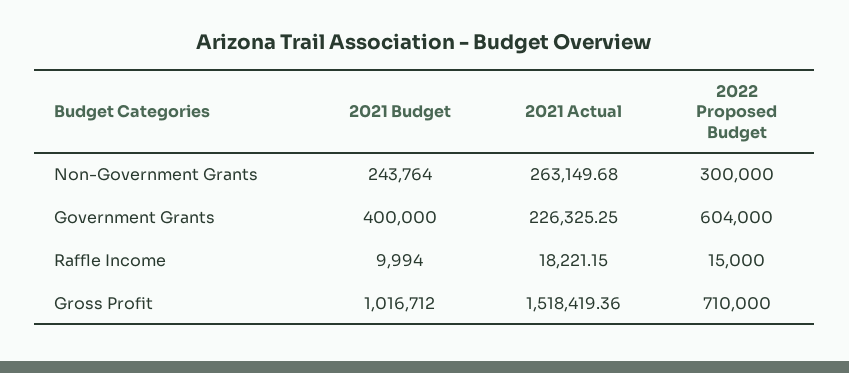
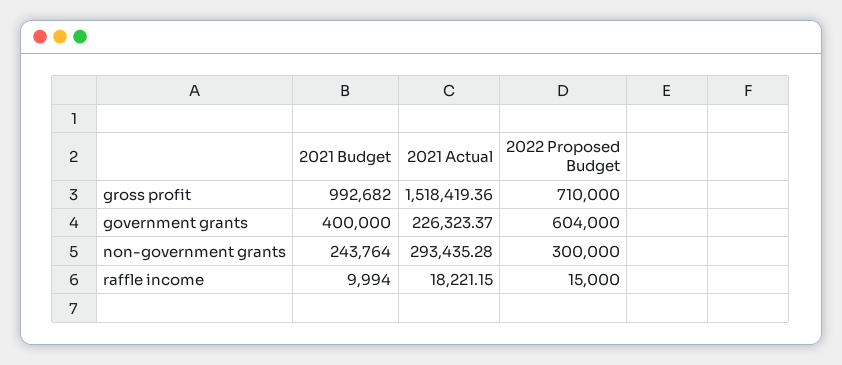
2021 Actual, Non-Government Grants: 263149.68 -> 293435.28
2021 Actual, Government Grants: 226325.25 -> 226323.37
2021 Budget, Gross Profit: 1016712 -> 992682

